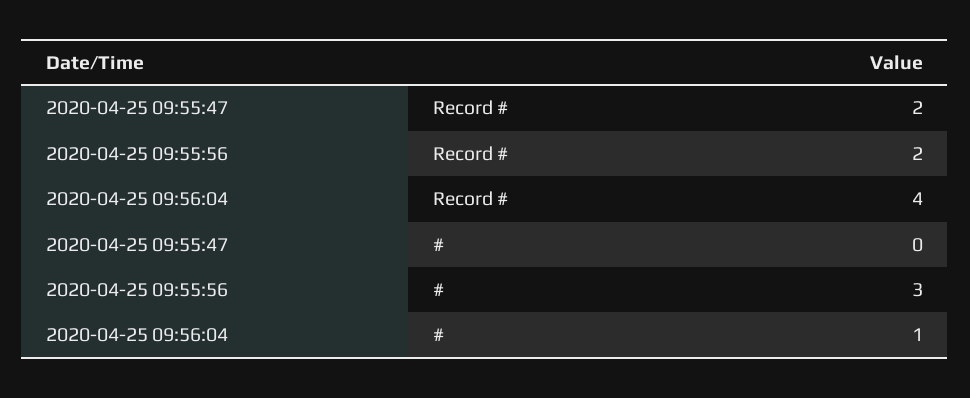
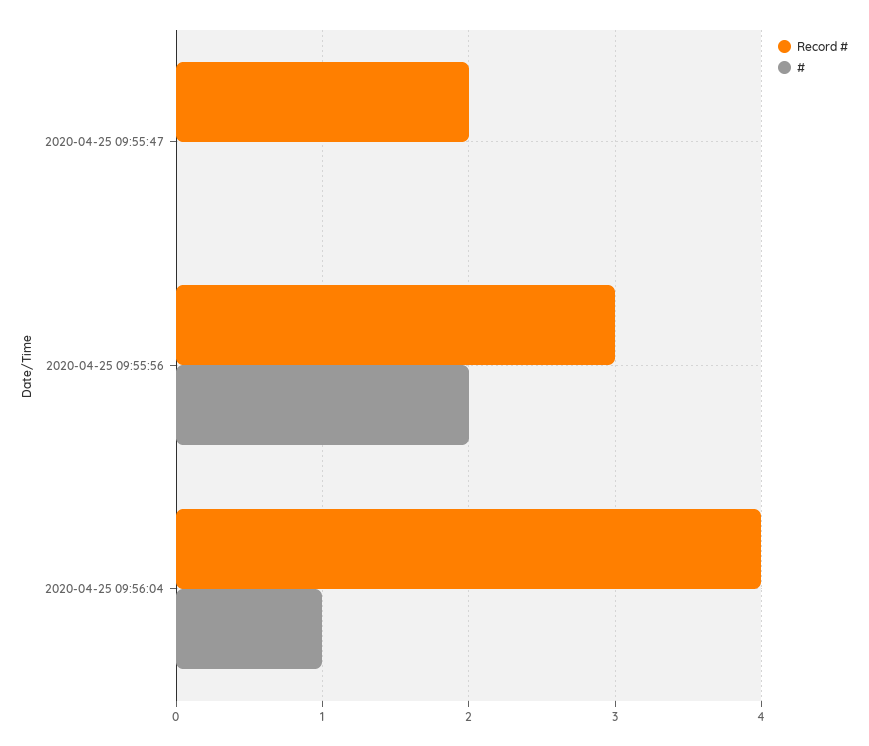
Record #, 2020-04-25 09:55:56: 2 -> 3
#, 2020-04-25 09:55:56: 3 -> 2

